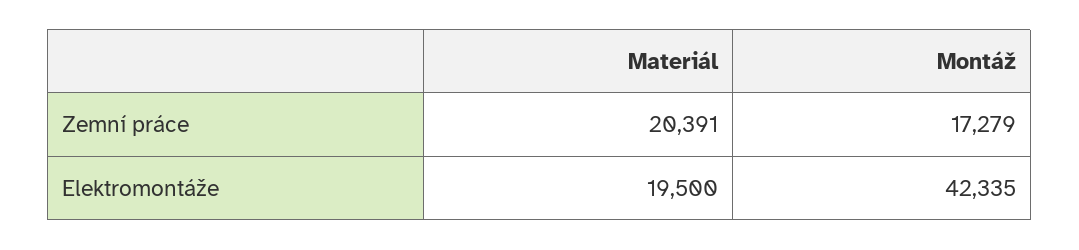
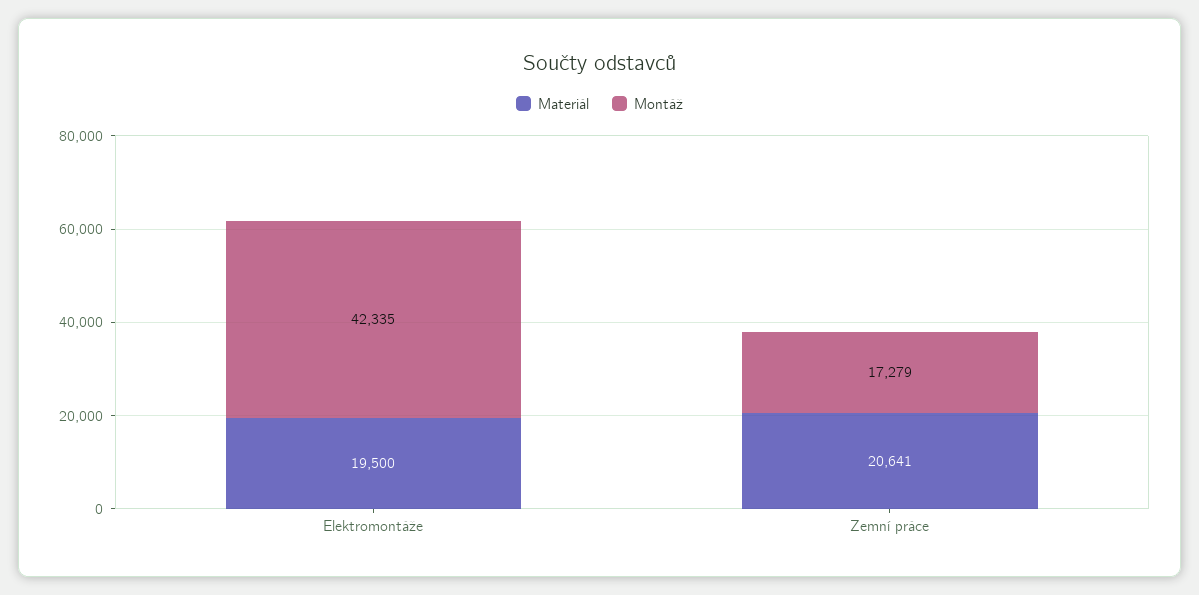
Materiál, Zemní práce: 20391 -> 20641

